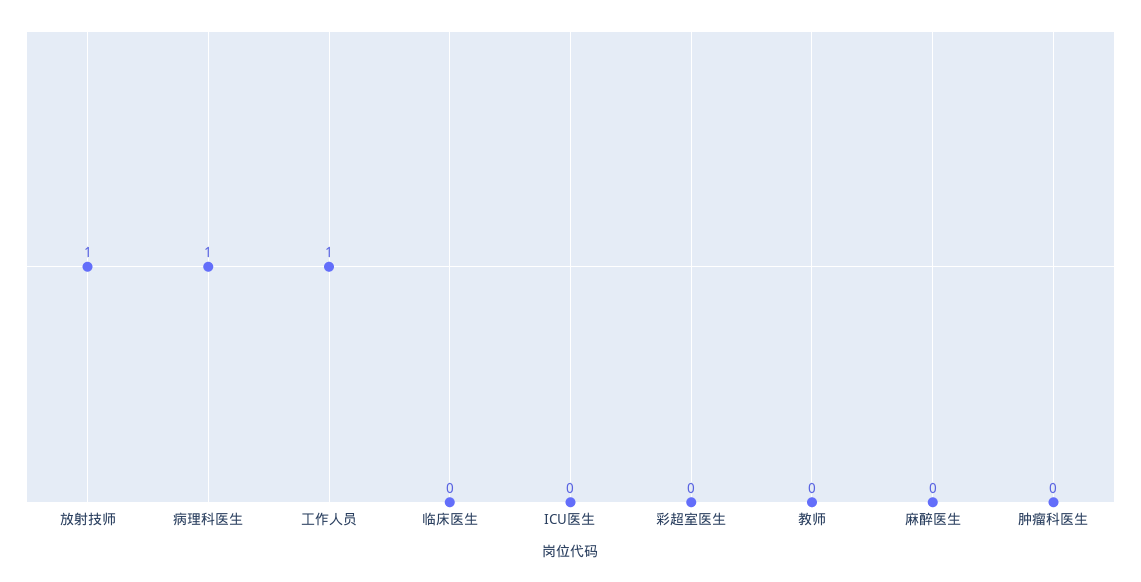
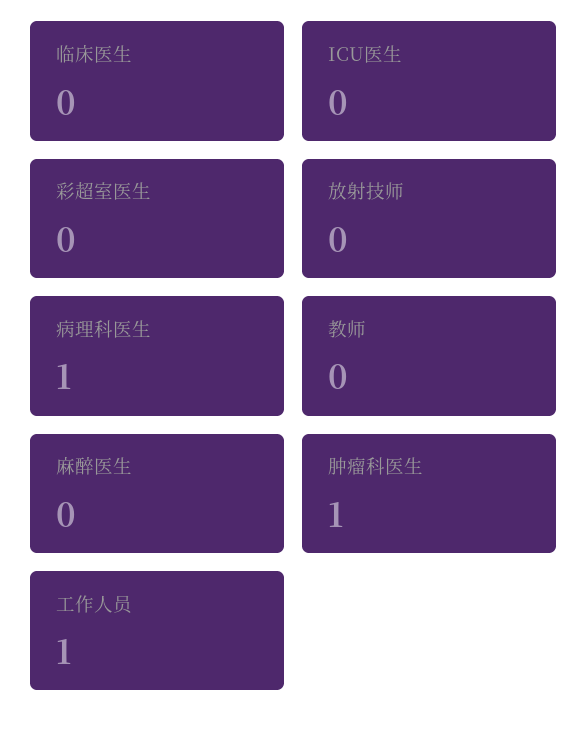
放射技师: 1 -> 0
肿瘤科医生: 0 -> 1

